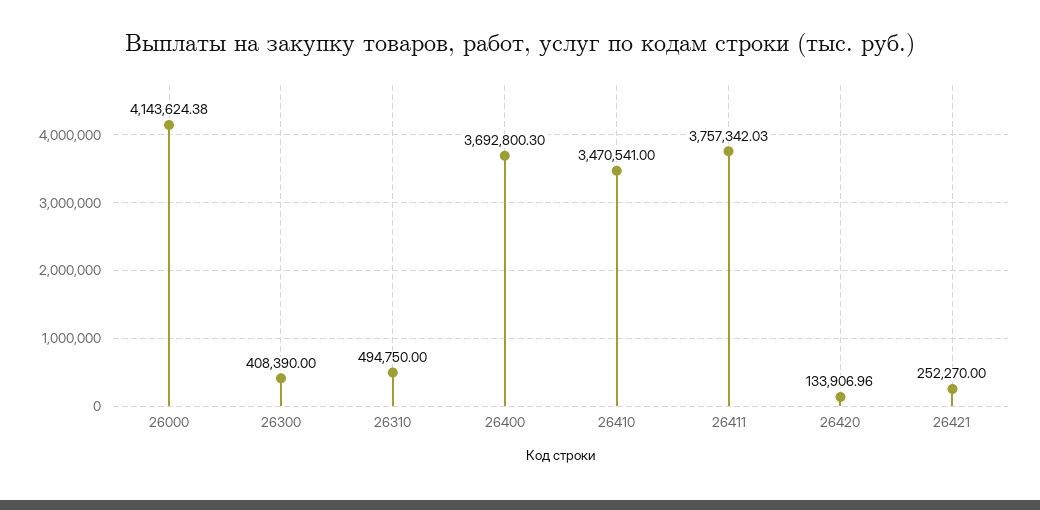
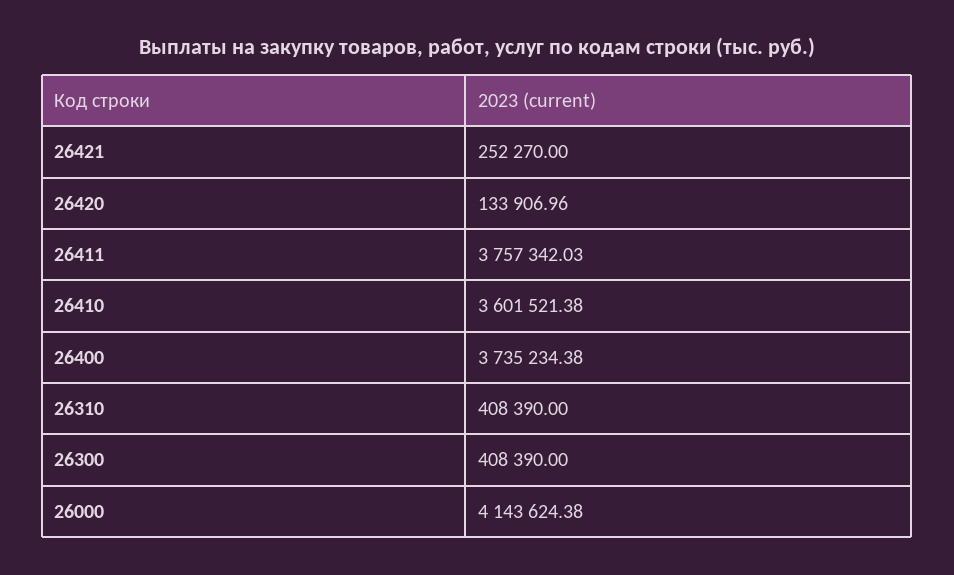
26310: 494750 -> 408390
26400: 3692800.3 -> 3735234.38
26410: 3470541 -> 3601521.38

